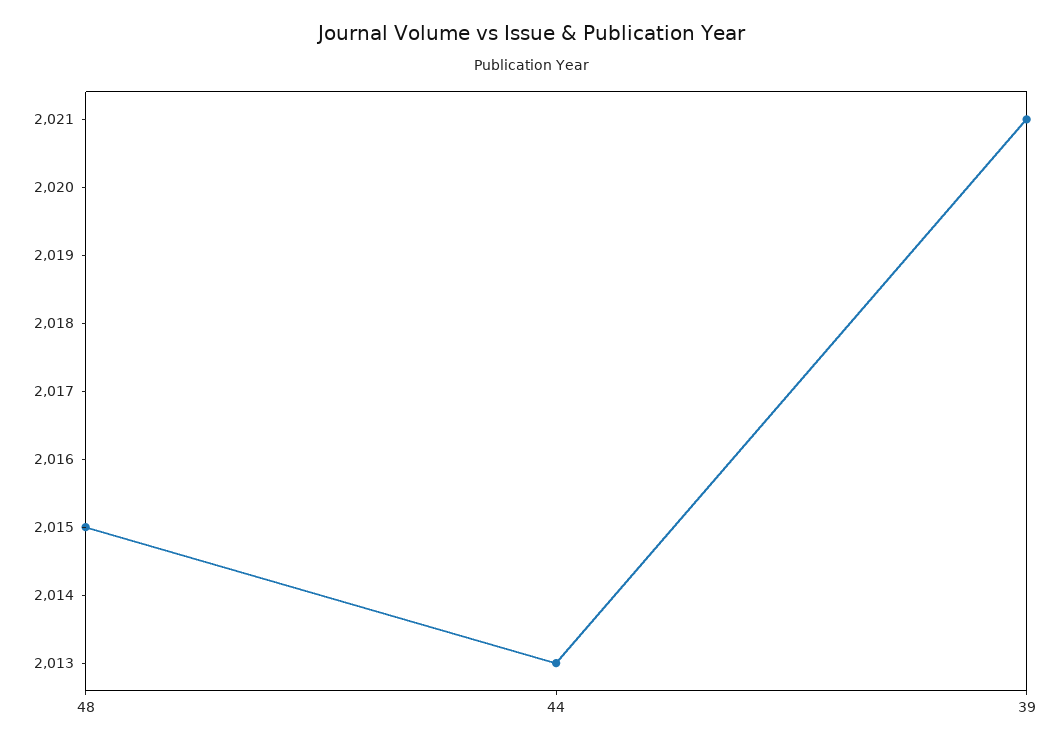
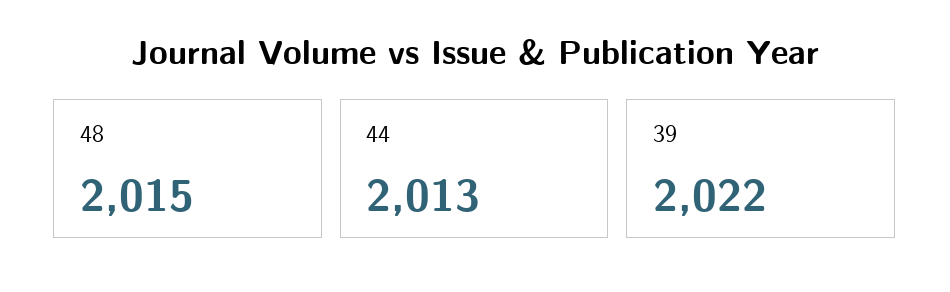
39: 2021 -> 2022

